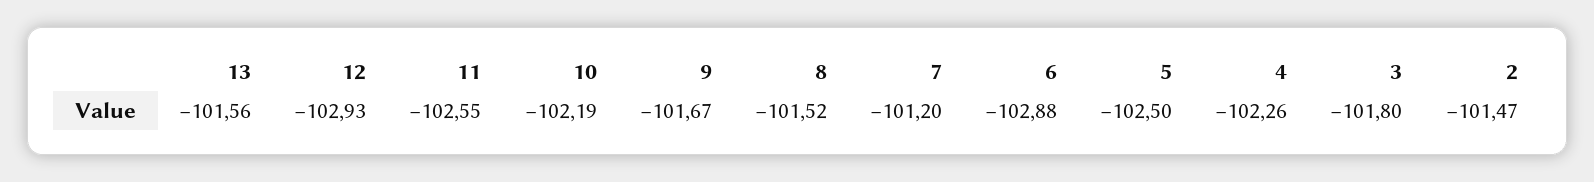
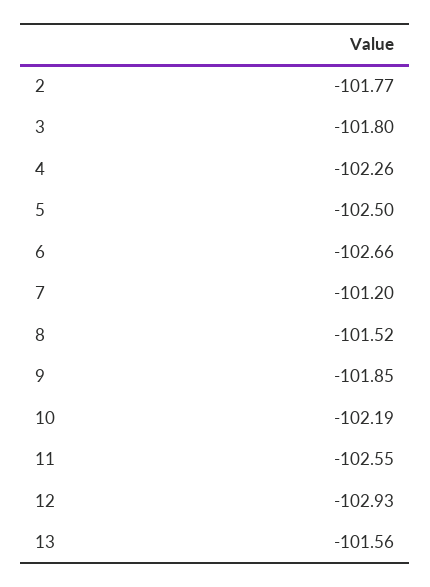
9: -101.67 -> -101.85
6: -102.88 -> -102.66
2: -101.47 -> -101.77

